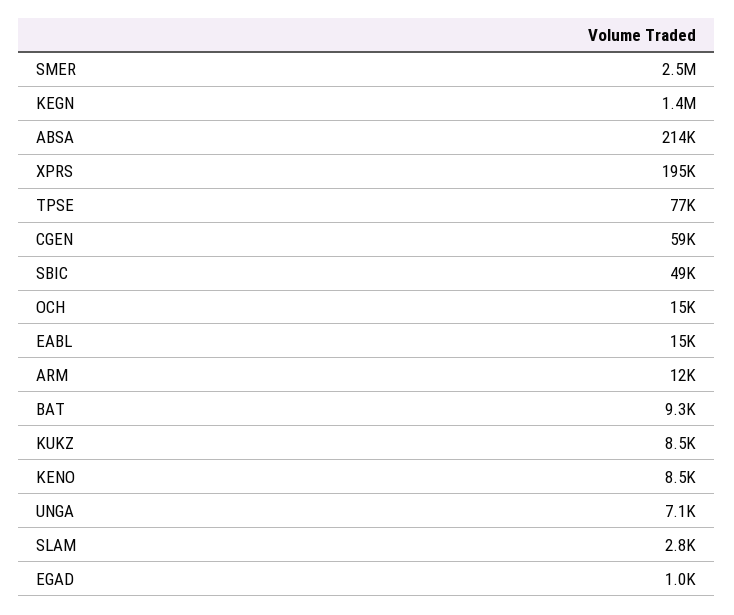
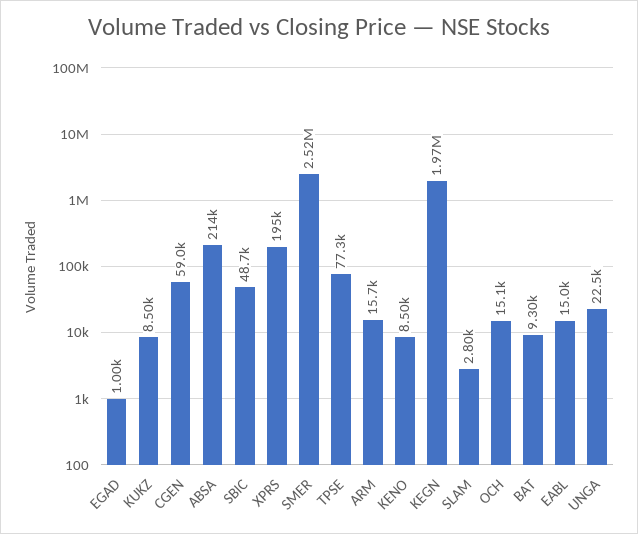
KEGN: 1400000 -> 1970000
ARM: 12000 -> 15700
UNGA: 7100 -> 22500

